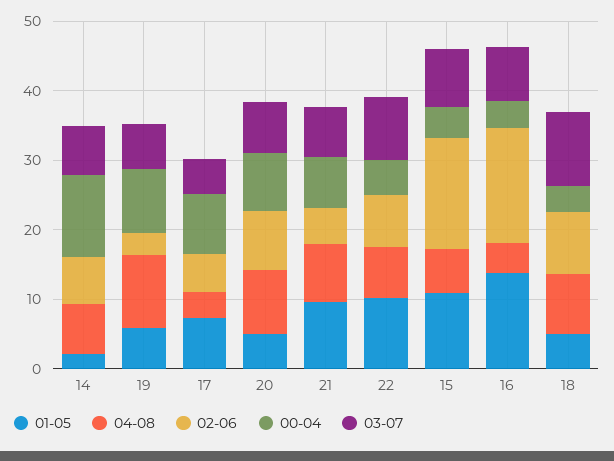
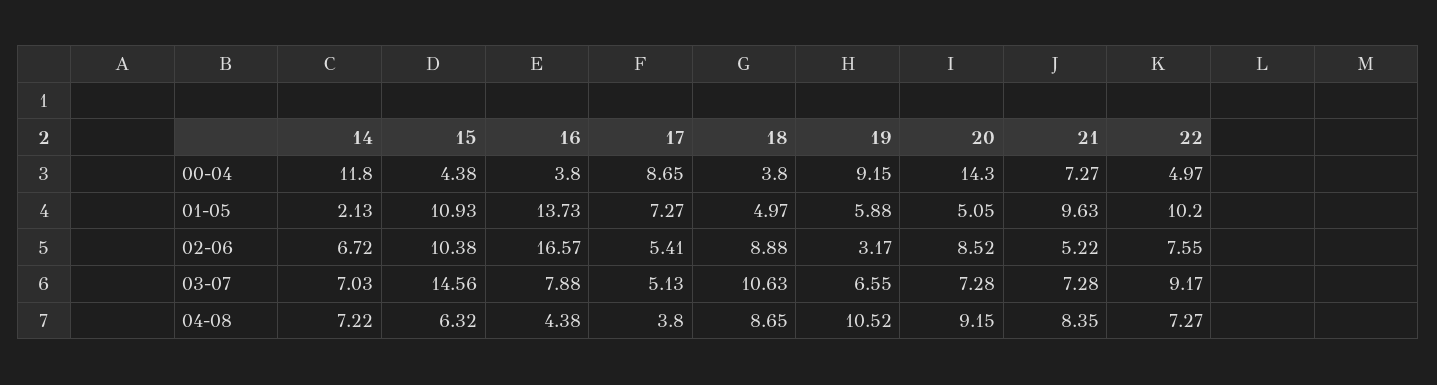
00-04, 20: 8 -> 14.3
02-06, 15: 16 -> 10.38
03-07, 15: 8 -> 14.56

